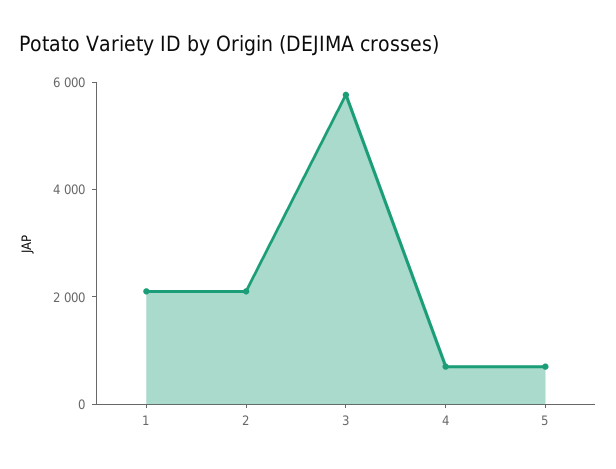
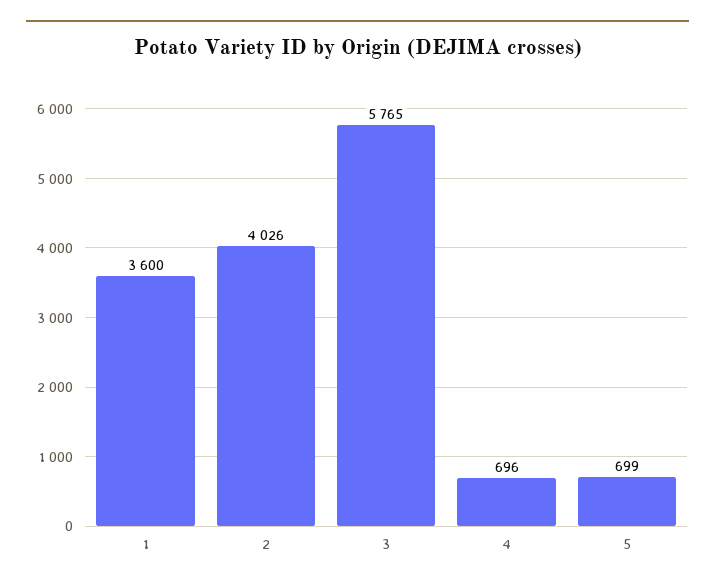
1: 2000 -> 3600
2: 2000 -> 4026

